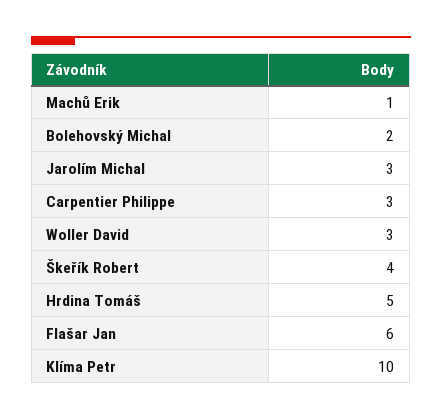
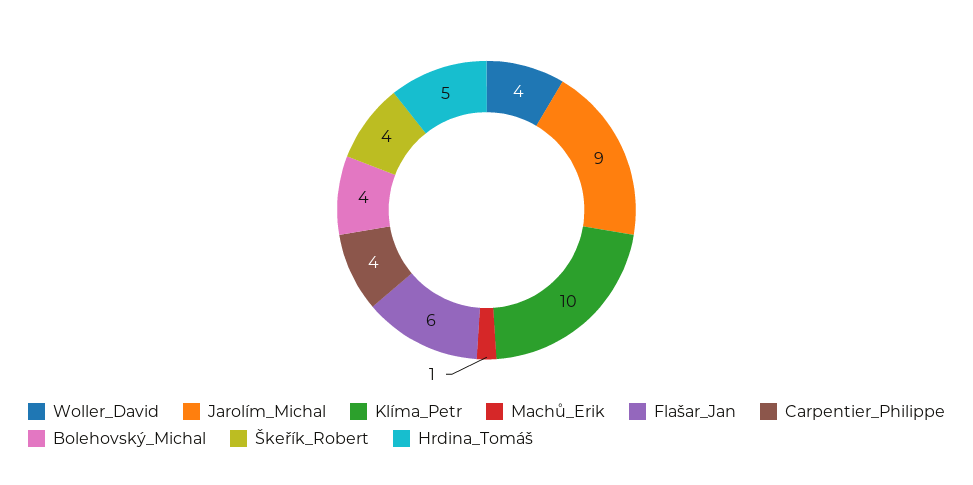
Bolehovský Michal: 2 -> 4
Jarolím Michal: 3 -> 9
Carpentier Philippe: 3 -> 4
Woller David: 3 -> 4

